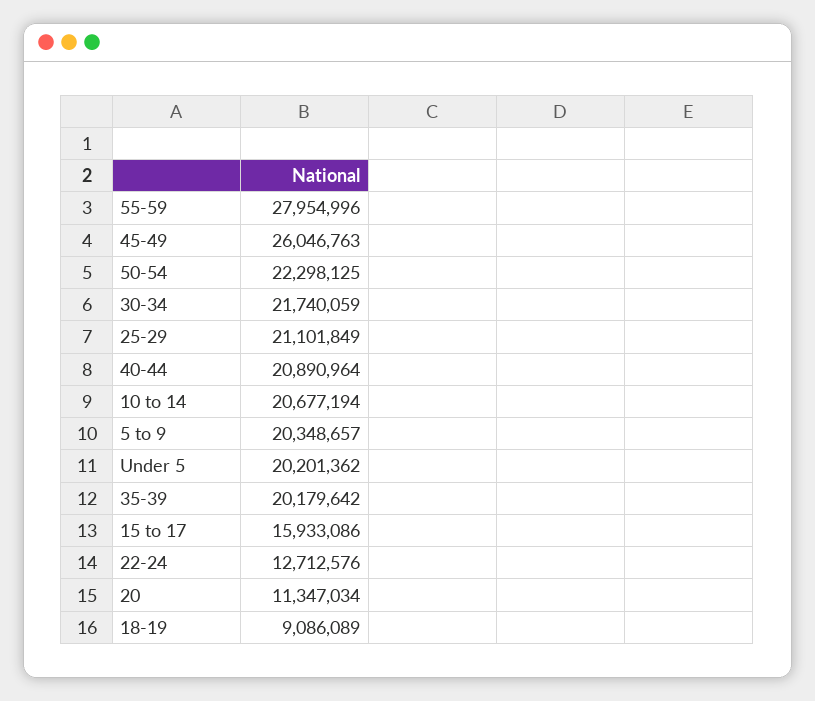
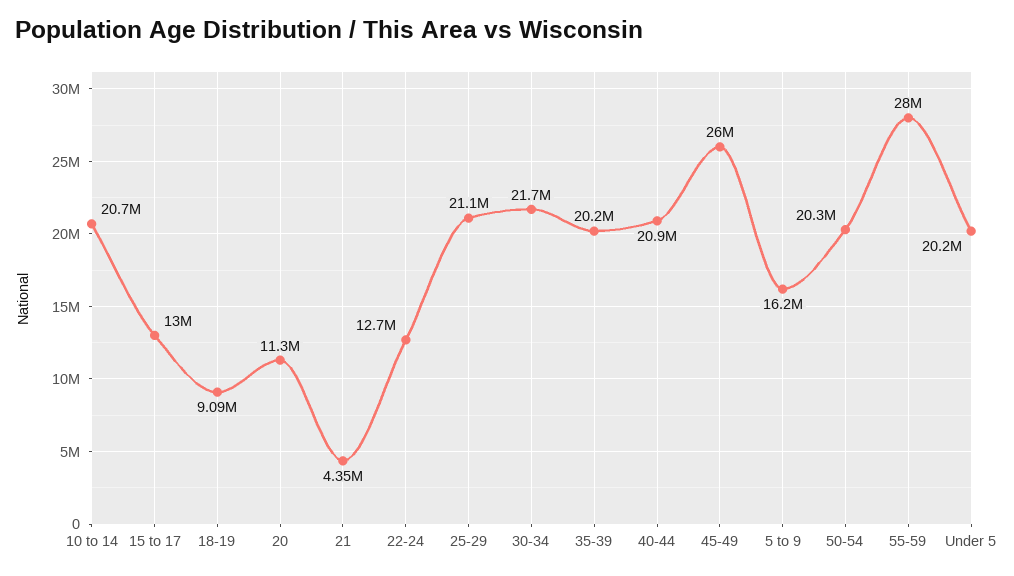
50-54: 22298125 -> 20300000
5 to 9: 20348657 -> 16200000
15 to 17: 15933086 -> 13000000
21: none -> 4350000

